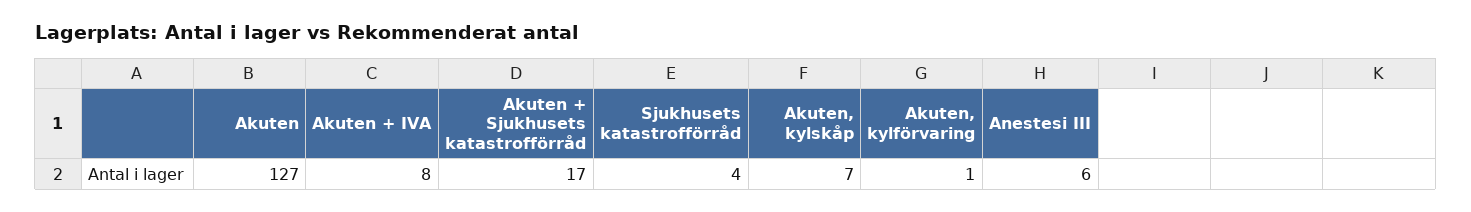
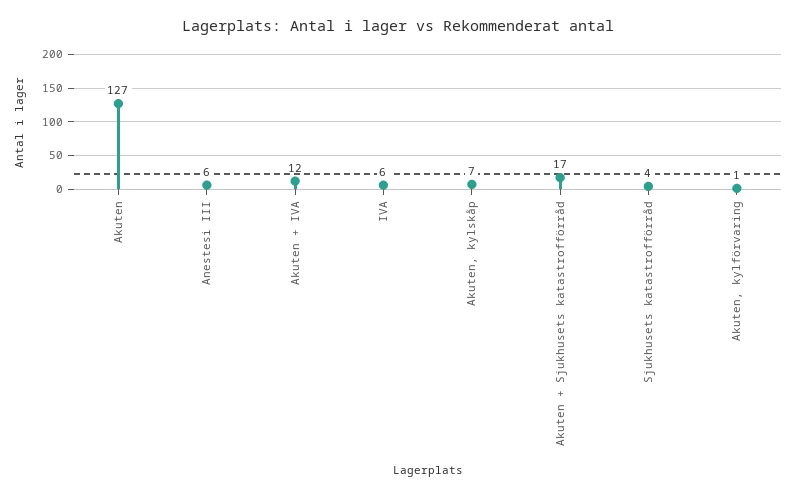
Akuten + IVA: 8 -> 12
IVA: none -> 6

